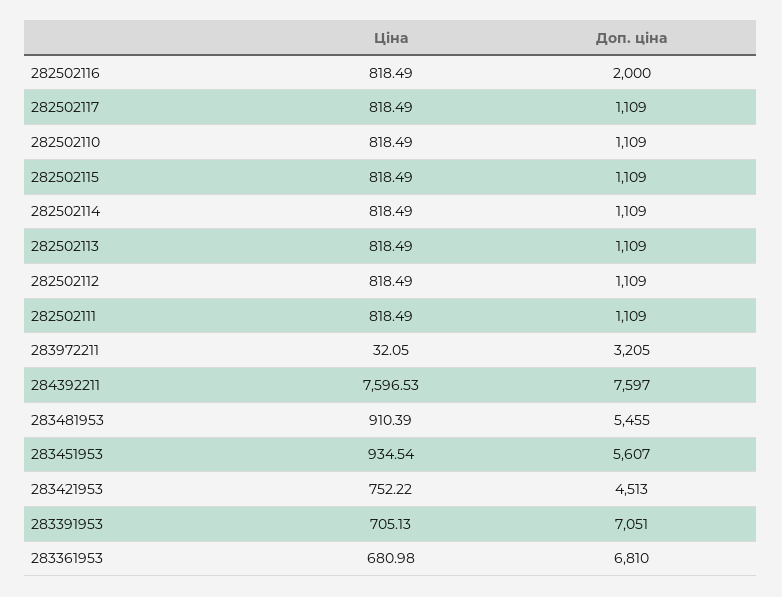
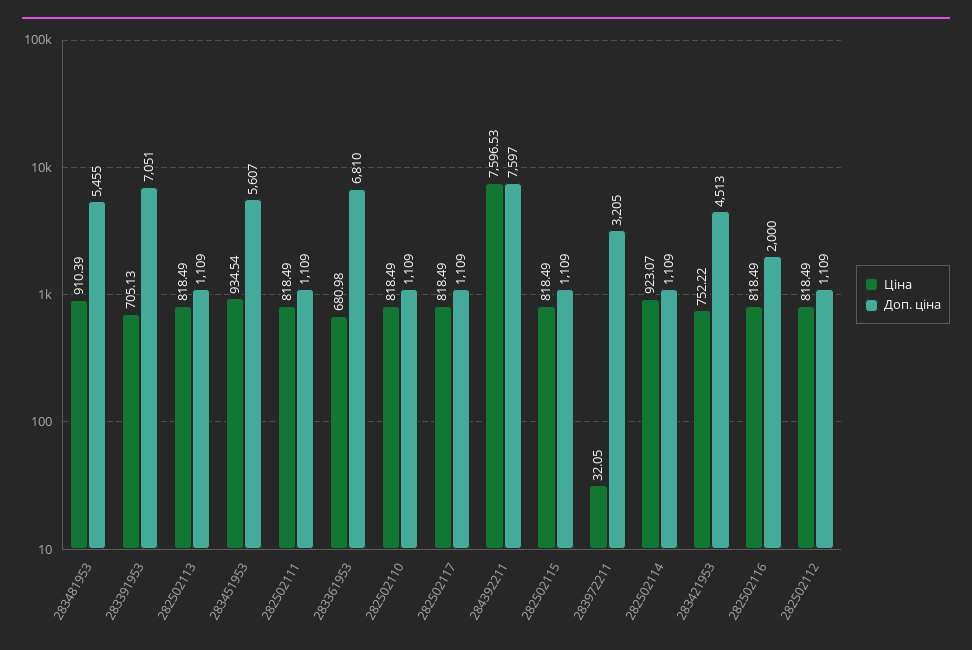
Ціна, 282502114: 818.49 -> 923.07

